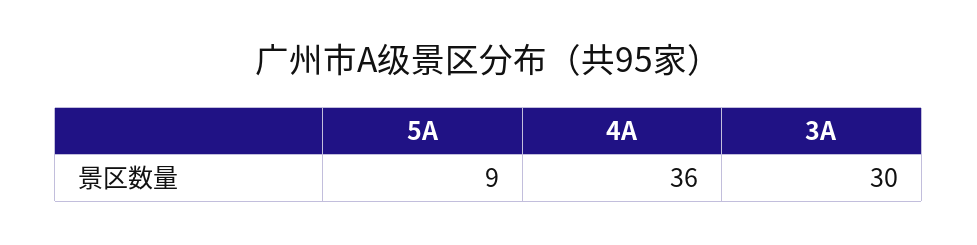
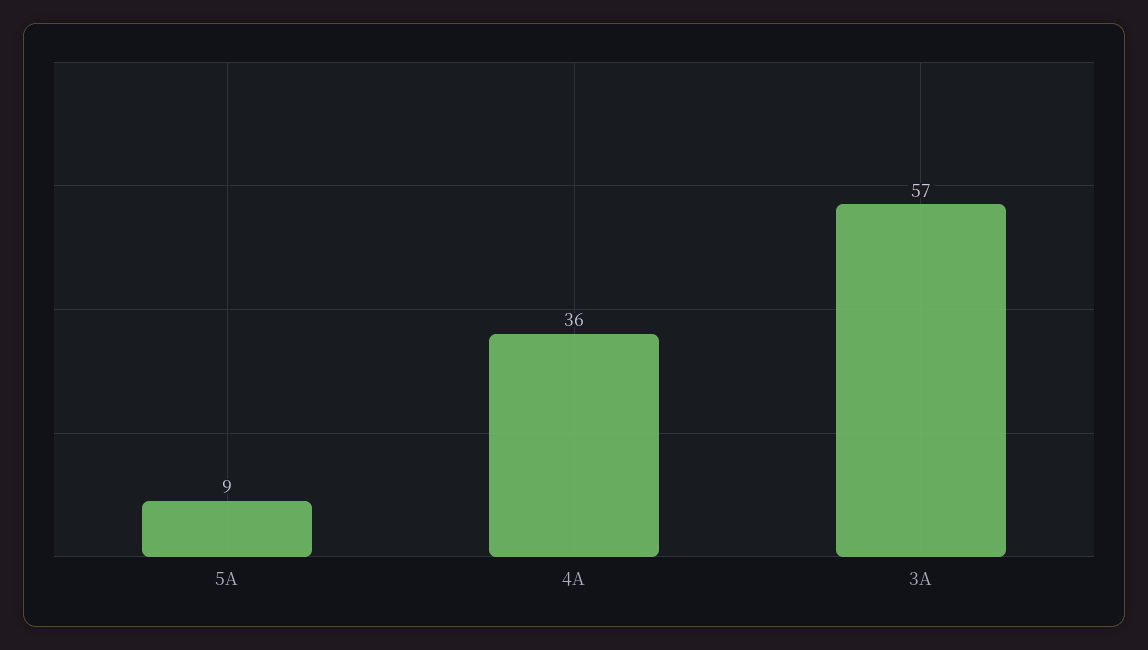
3A: 30 -> 57

